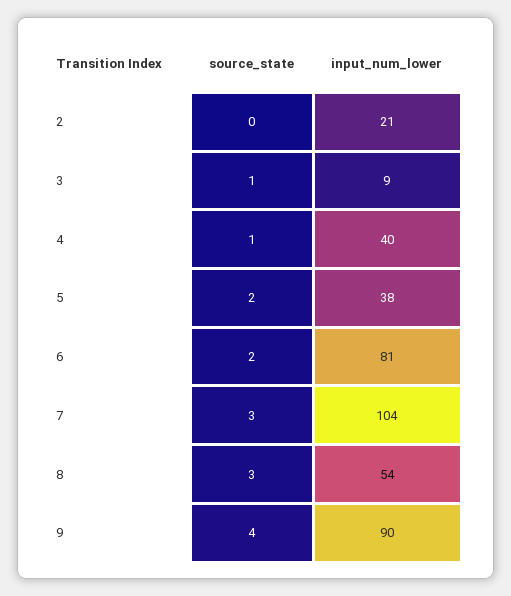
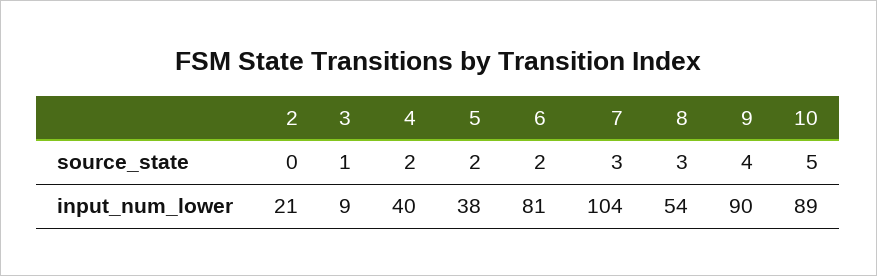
source_state, 4: 1 -> 2
source_state, 10: none -> 5
input_num_lower, 10: none -> 89

